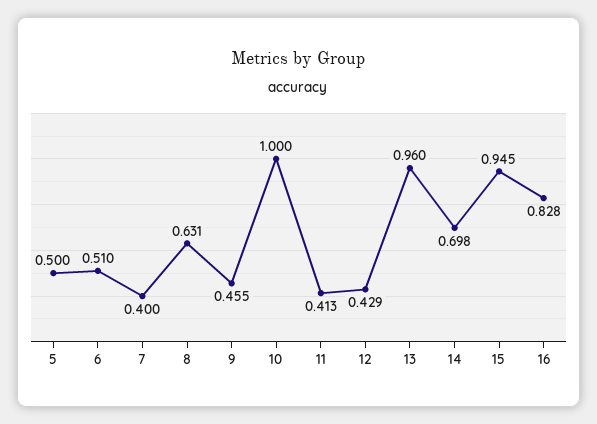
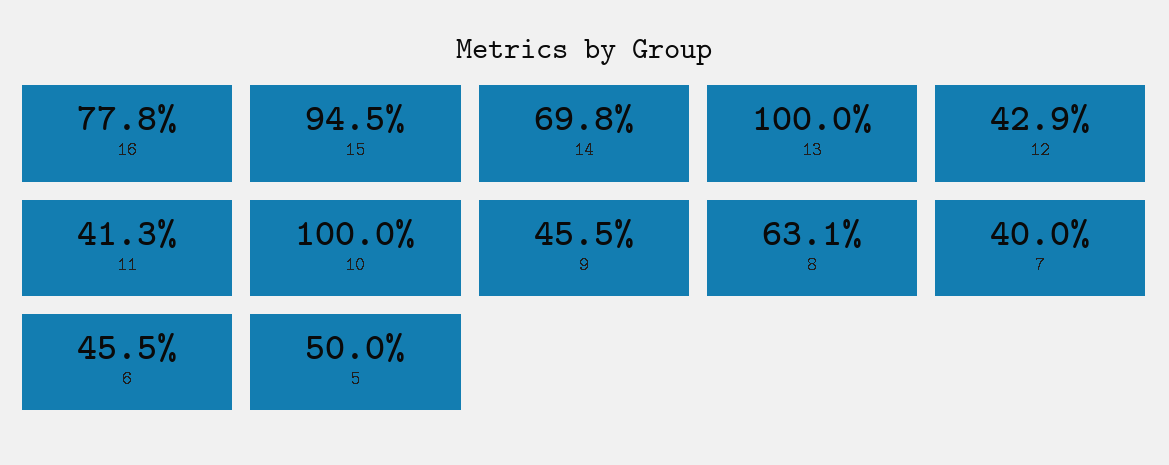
6: 0.51 -> 0.455
13: 0.96 -> 1
16: 0.828 -> 0.778

